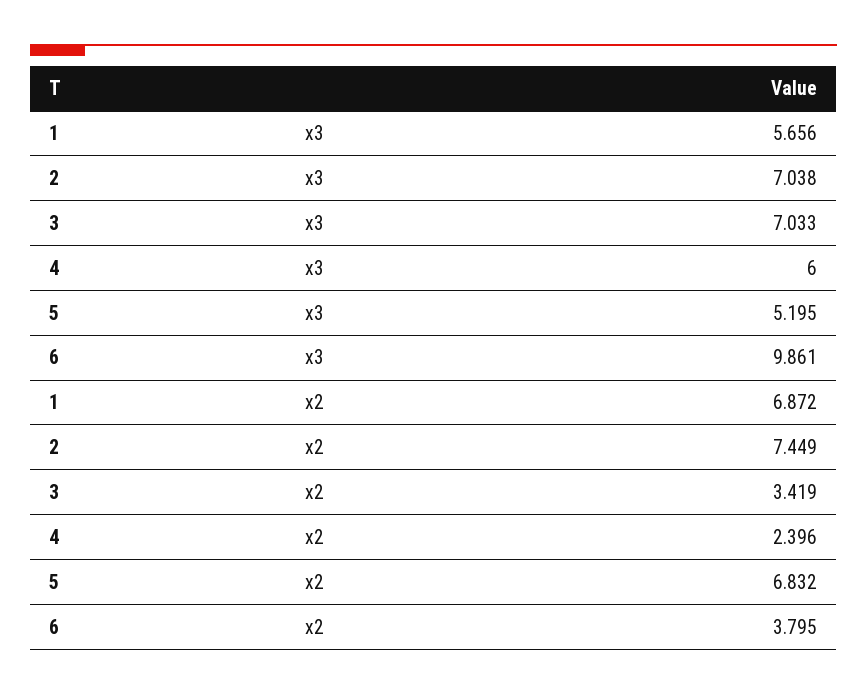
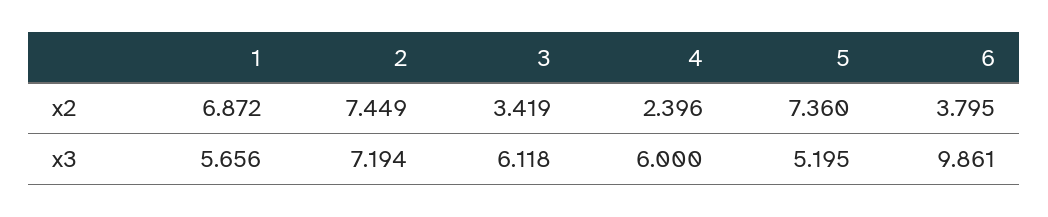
2, x3: 7.038 -> 7.194
3, x3: 7.033 -> 6.118
5, x2: 6.832 -> 7.36

